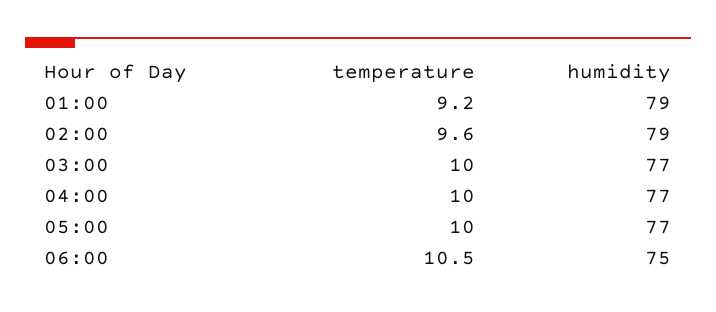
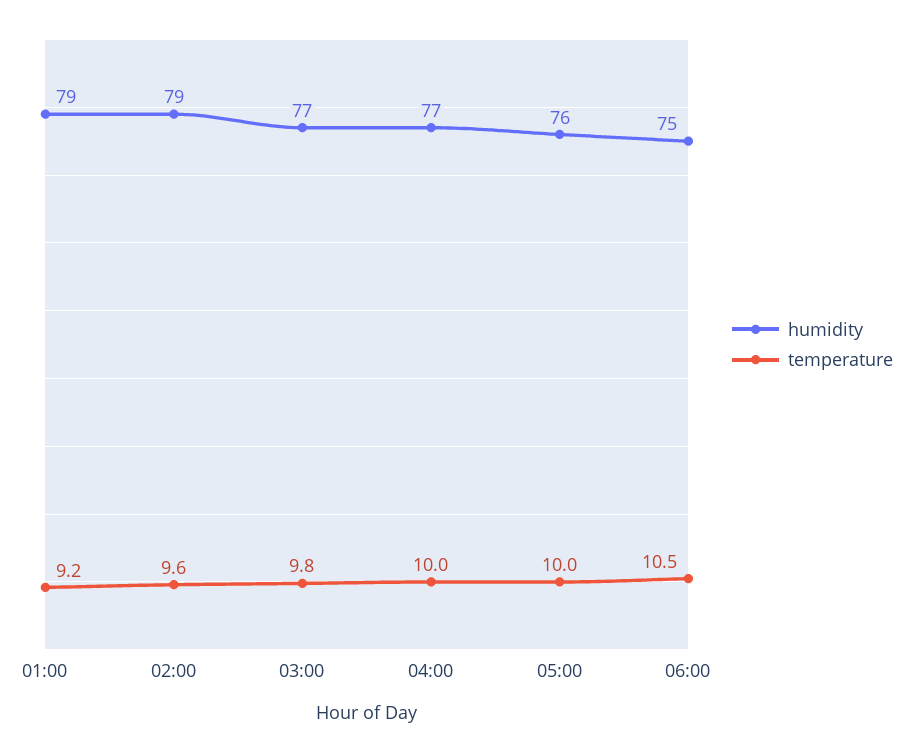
temperature, 03:00: 10 -> 9.8
humidity, 05:00: 77 -> 76

